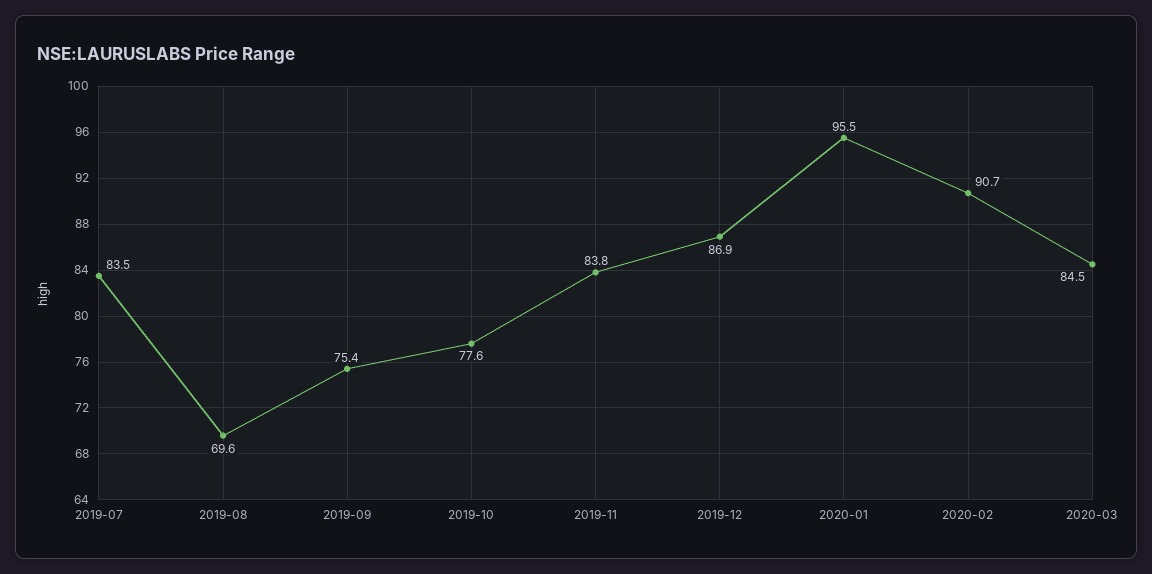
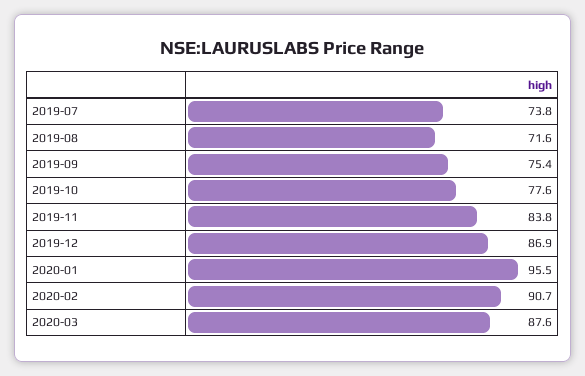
2019-07: 83.5 -> 73.8
2019-08: 69.6 -> 71.6
2020-03: 84.5 -> 87.6

